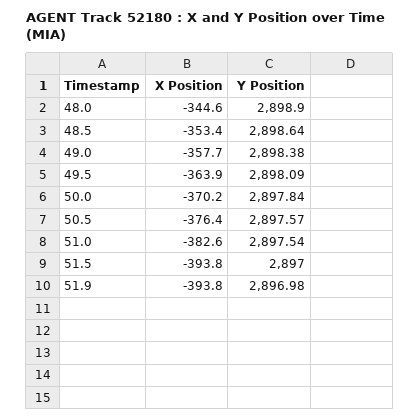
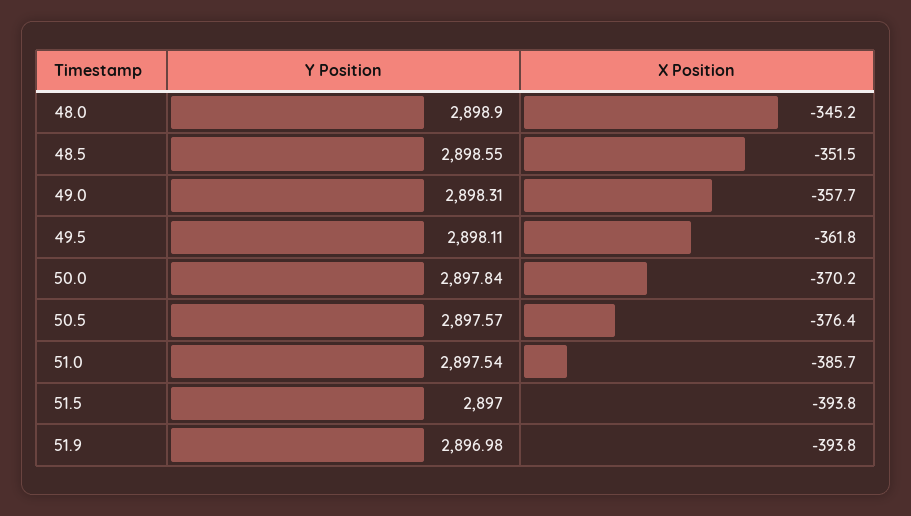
X Position, 48.0: -344.6 -> -345.2
X Position, 48.5: -353.4 -> -351.5
Y Position, 48.5: 2898.64 -> 2898.55
Y Position, 49.0: 2898.38 -> 2898.31
X Position, 49.5: -363.9 -> -361.8
Y Position, 49.5: 2898.09 -> 2898.11
X Position, 51.0: -382.6 -> -385.7

